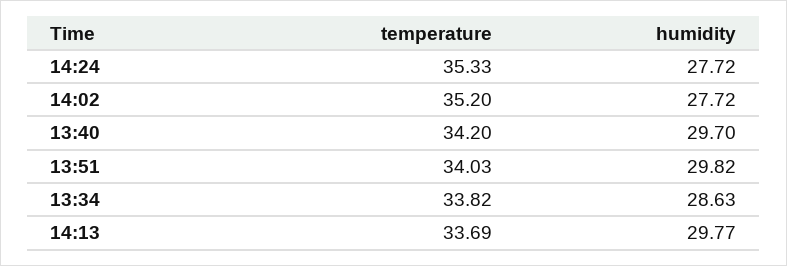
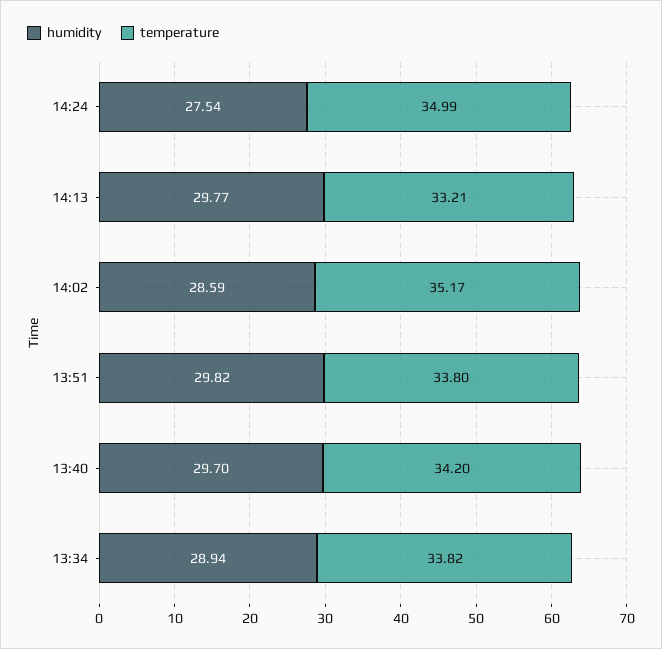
temperature, 14:24: 35.33 -> 34.99
humidity, 14:24: 27.72 -> 27.54
temperature, 14:02: 35.2 -> 35.17
humidity, 14:02: 27.72 -> 28.59
temperature, 13:51: 34.03 -> 33.8
humidity, 13:34: 28.63 -> 28.94
temperature, 14:13: 33.69 -> 33.21

